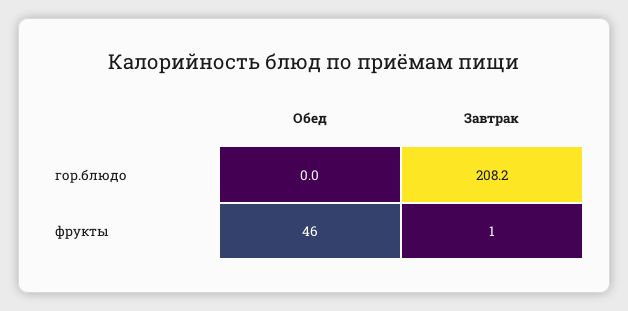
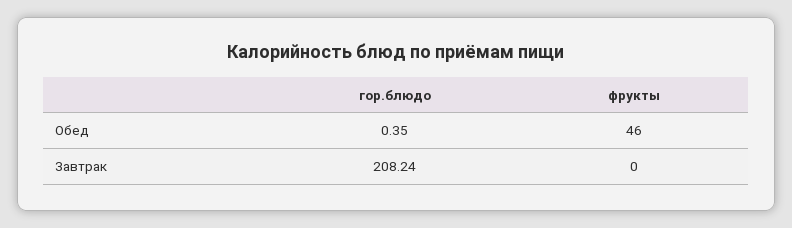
Обед, гор.блюдо: 0 -> 0.35
Завтрак, фрукты: 1 -> 0

